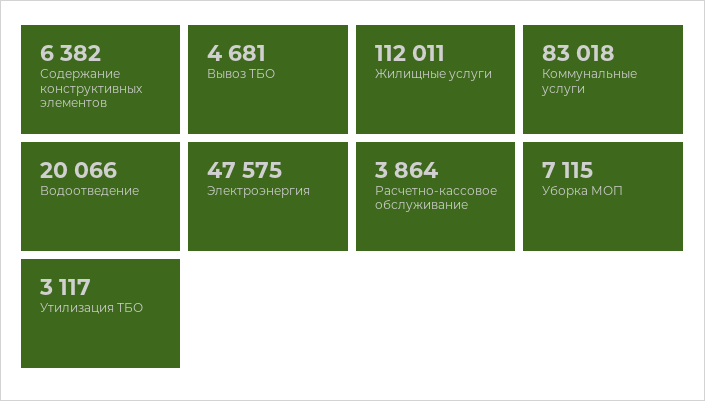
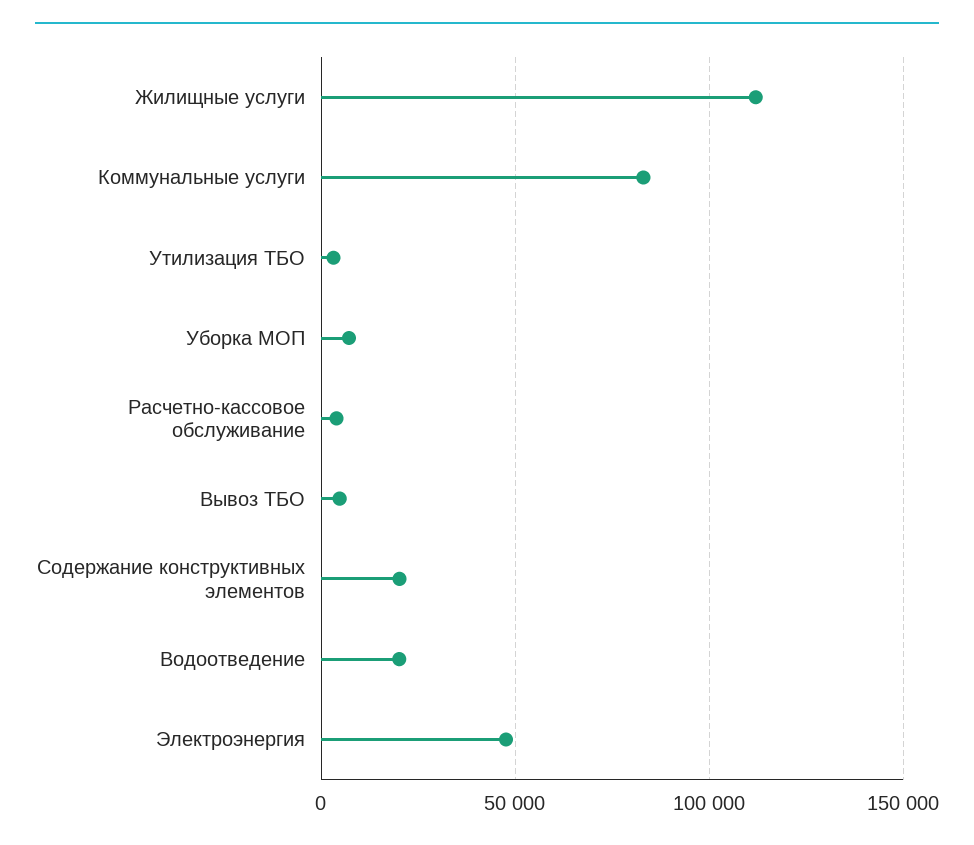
Содержание конструктивных элементов: 6382 -> 20000

